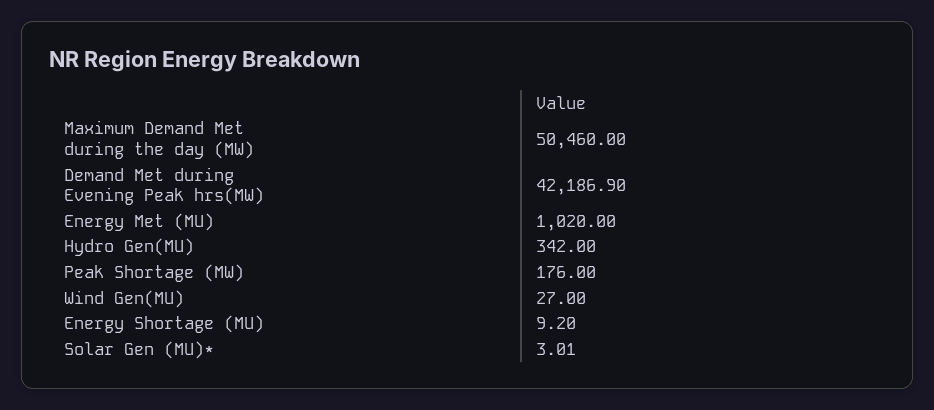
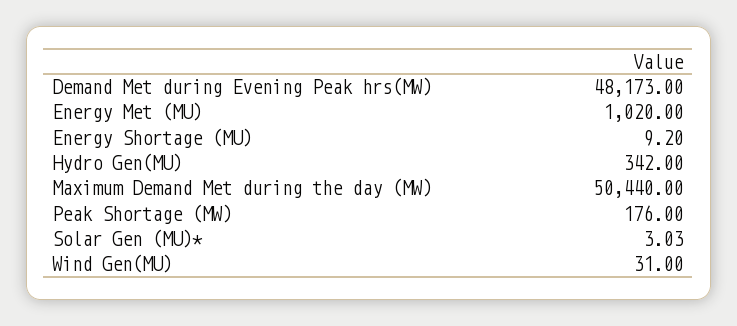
Maximum Demand Met during the day (MW): 50460 -> 50440
Demand Met during Evening Peak hrs(MW): 42186.9 -> 48173
Wind Gen(MU): 27 -> 31
Solar Gen (MU)*: 3.01 -> 3.03

